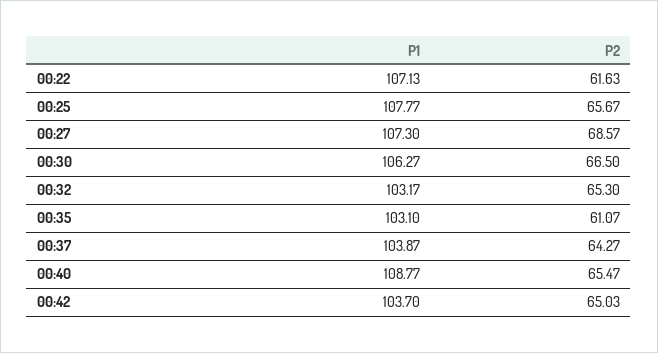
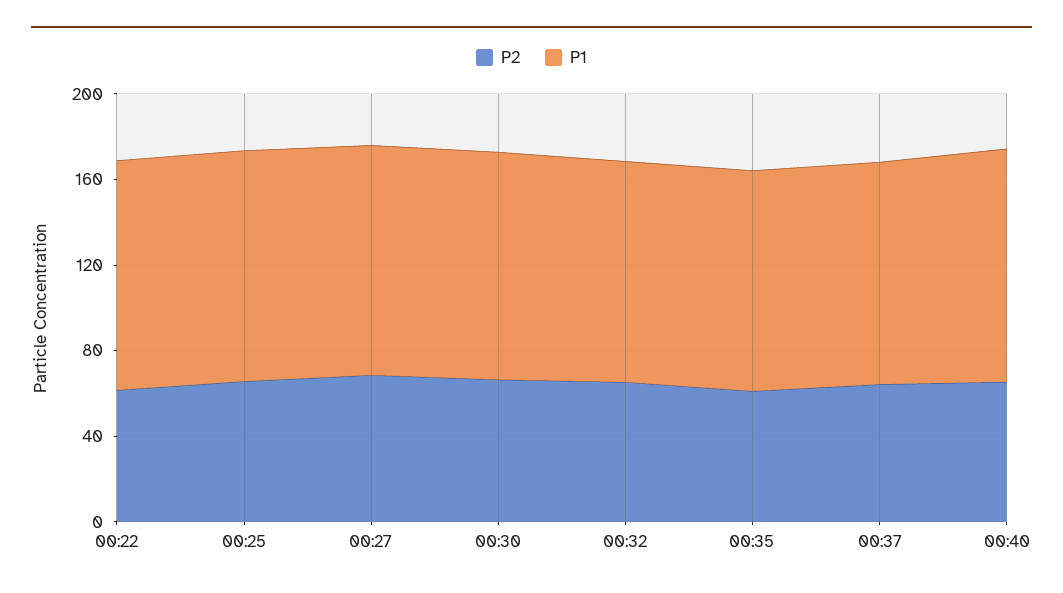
P1, 00:42: 103.7 -> none
P2, 00:42: 65.03 -> none

